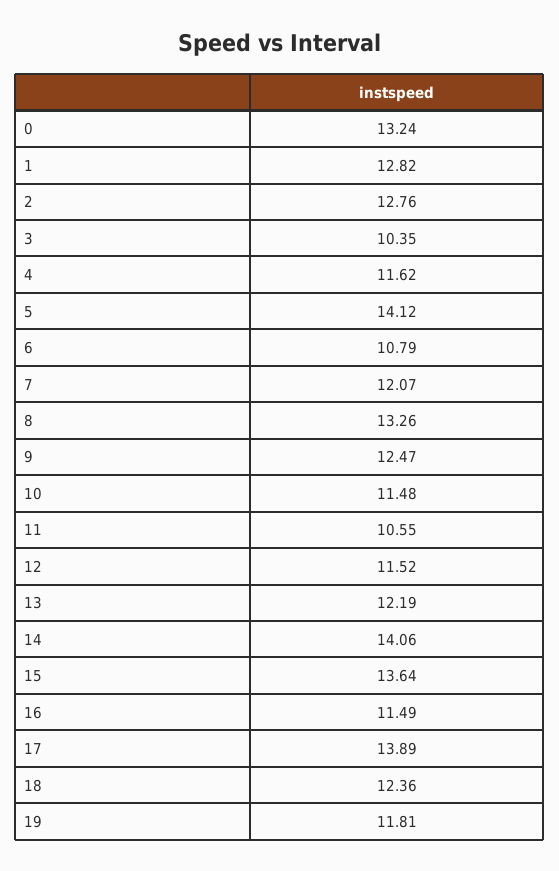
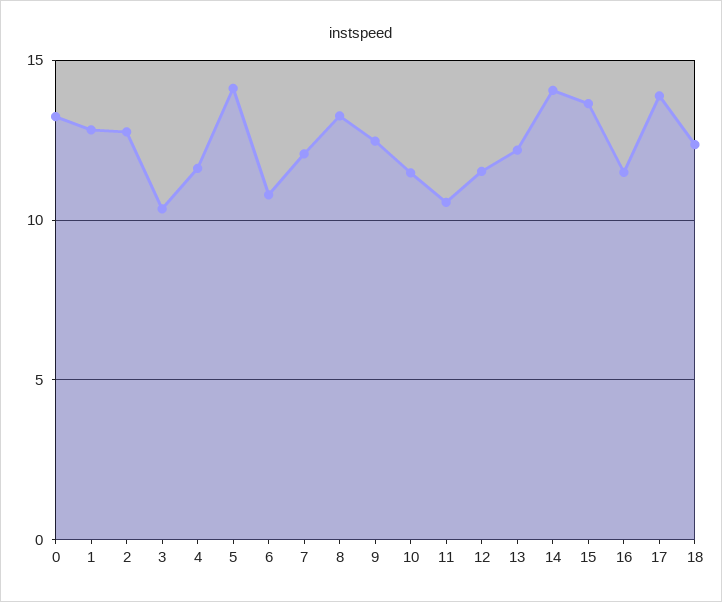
19: 11.81 -> none

